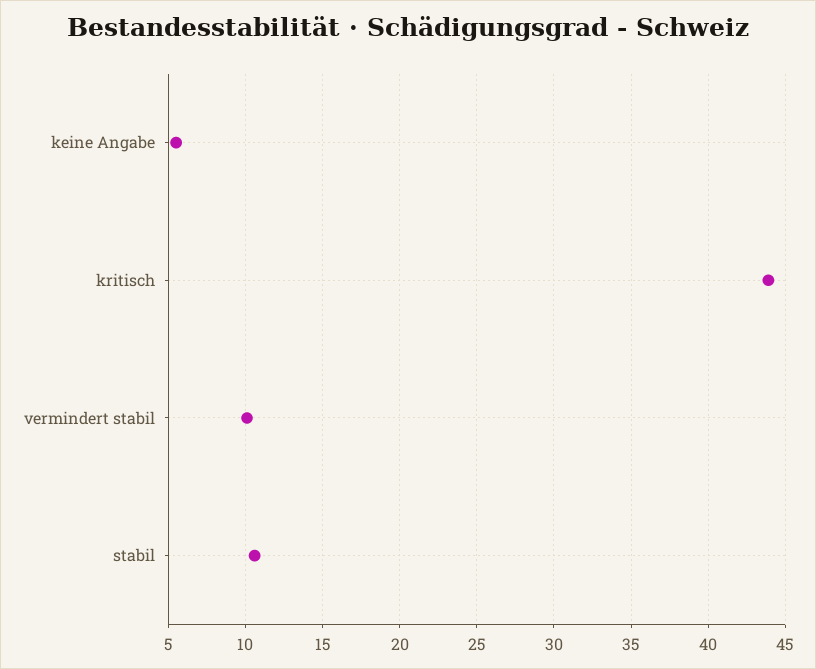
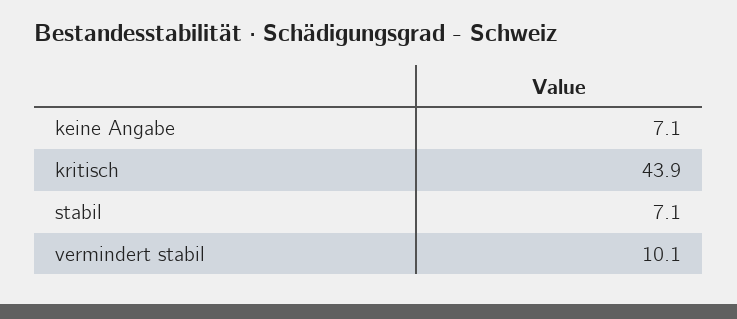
keine Angabe: 5.5 -> 7.1
stabil: 10.5 -> 7.1

